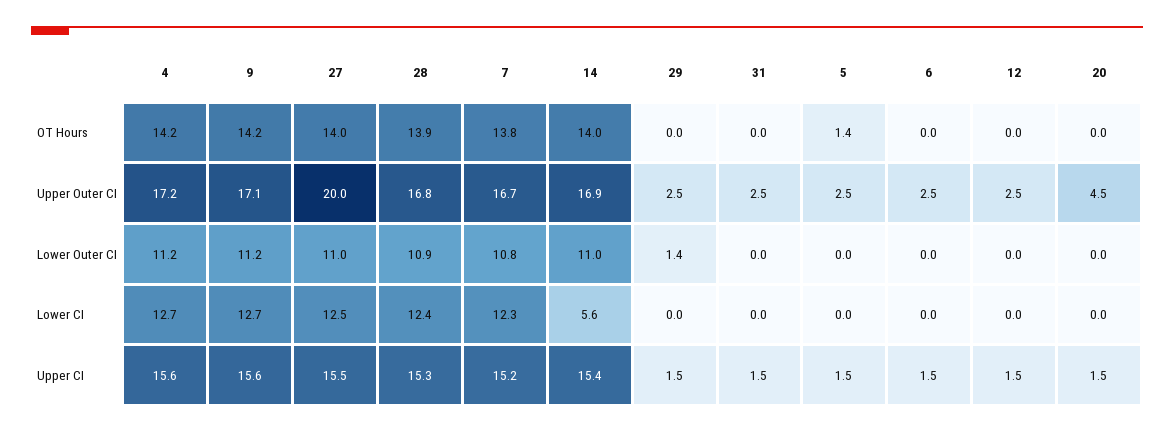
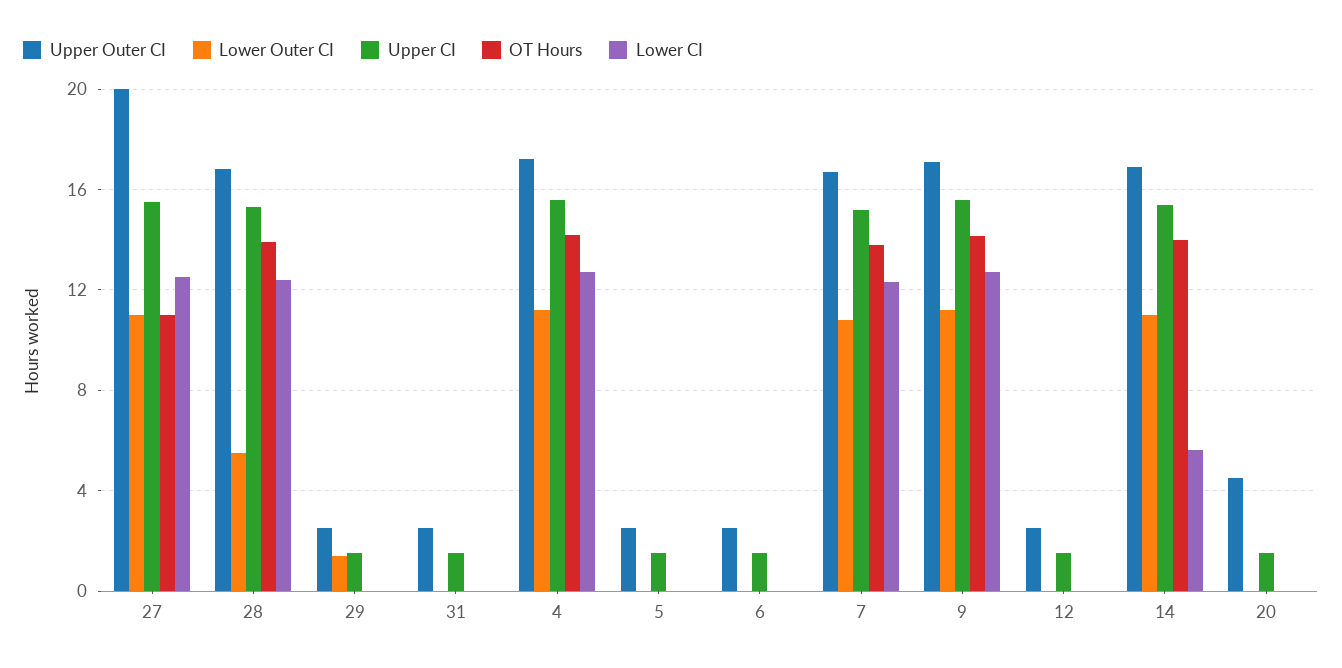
OT Hours, 27: 14 -> 11
OT Hours, 5: 1.4 -> 0
Lower Outer CI, 28: 10.9 -> 5.5

